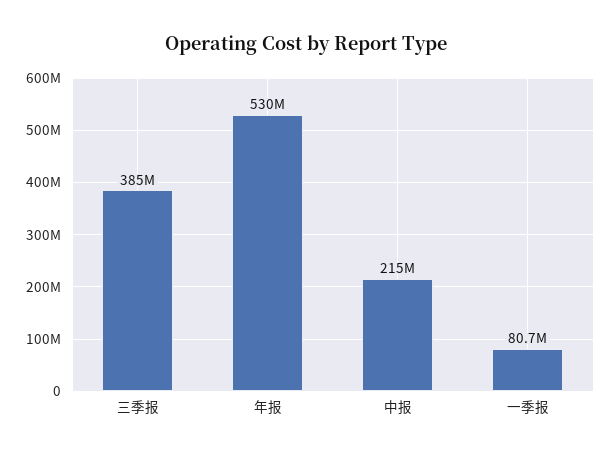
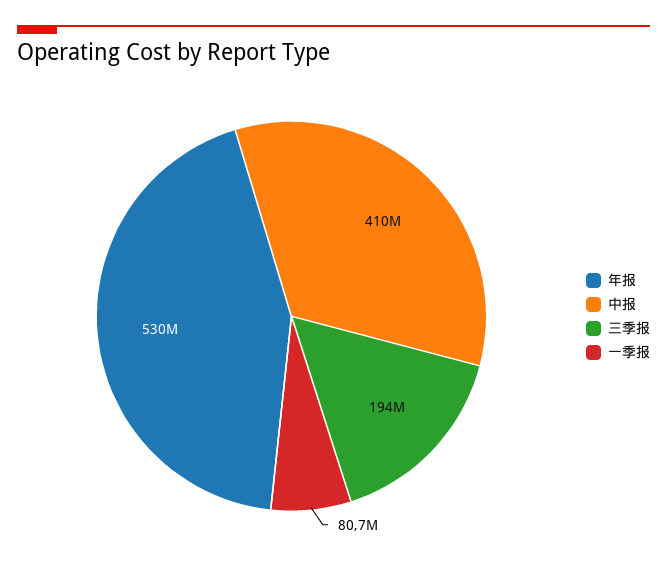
三季报: 385000000 -> 194000000
中报: 215000000 -> 410000000

